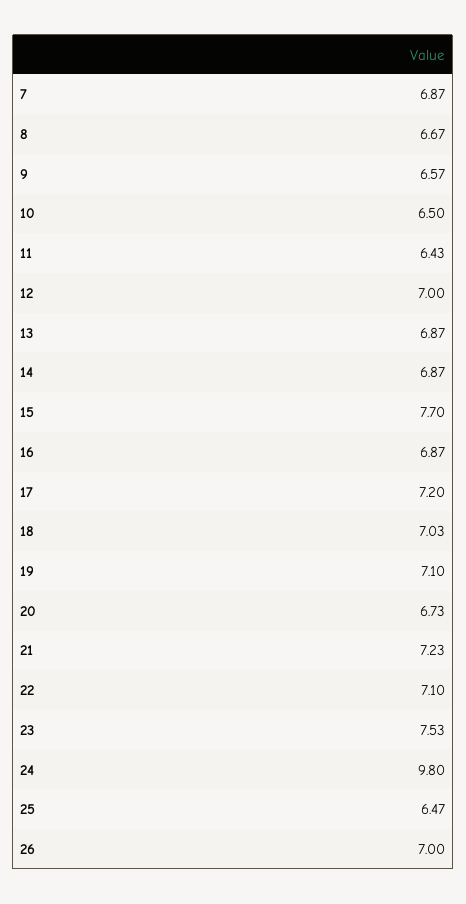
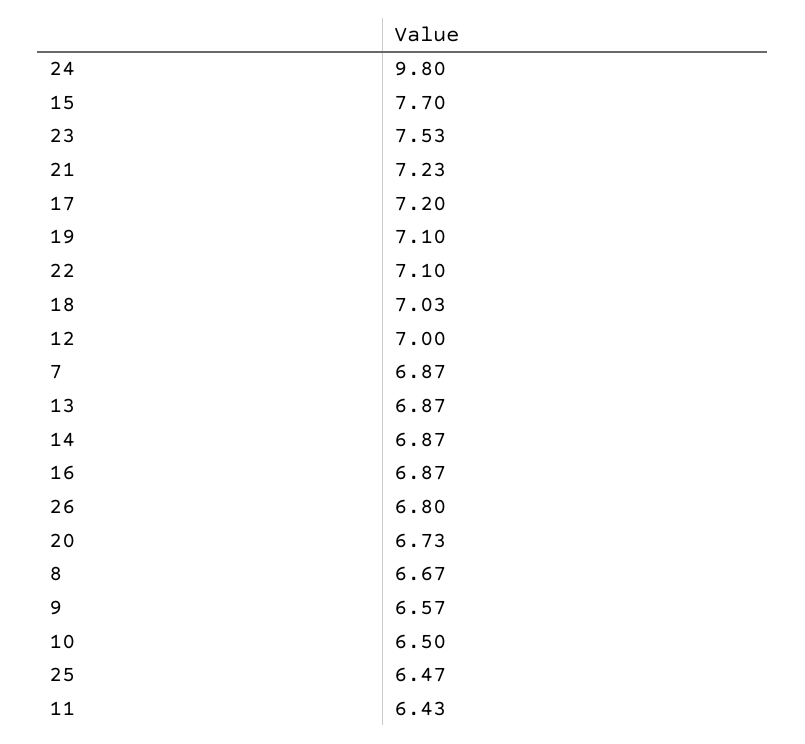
26: 7 -> 6.8

